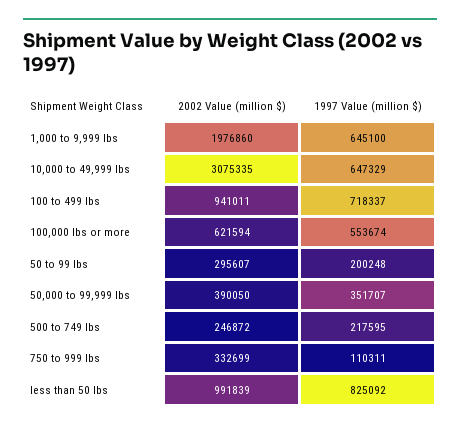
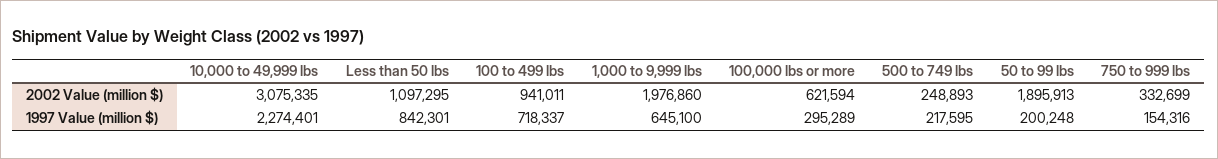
1997 Value (million $), 10,000 to 49,999 lbs: 647329 -> 2274401
1997 Value (million $), 100,000 lbs or more: 553674 -> 295289
2002 Value (million $), 50 to 99 lbs: 295607 -> 1895913
2002 Value (million $), 50,000 to 99,999 lbs: 390050 -> none
1997 Value (million $), 50,000 to 99,999 lbs: 351707 -> none
2002 Value (million $), 500 to 749 lbs: 246872 -> 248893
1997 Value (million $), 750 to 999 lbs: 110311 -> 154316
2002 Value (million $), less than 50 lbs: 991839 -> 1097295
1997 Value (million $), less than 50 lbs: 825092 -> 842301

